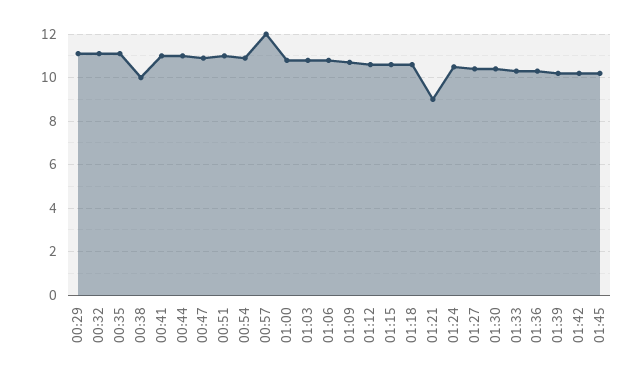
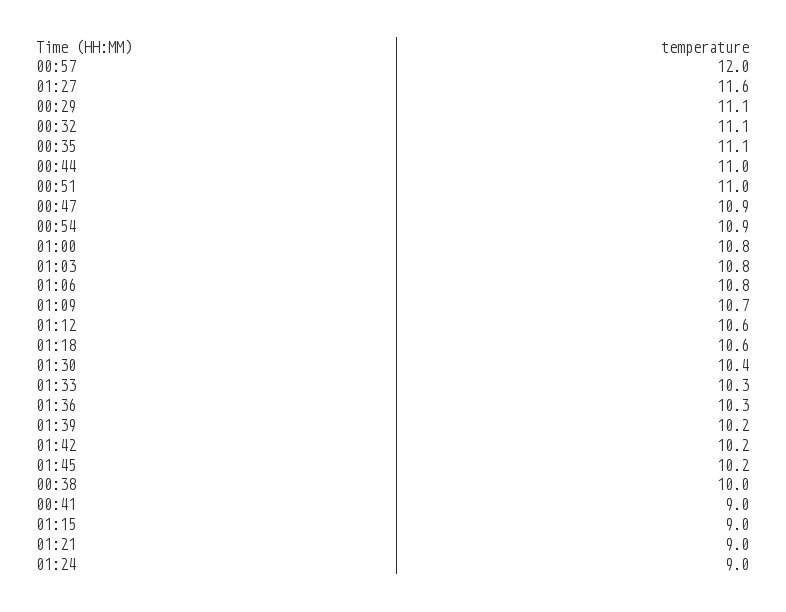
00:41: 11 -> 9
01:15: 10.5 -> 9
01:24: 10.5 -> 9
01:27: 10.5 -> 11.6

